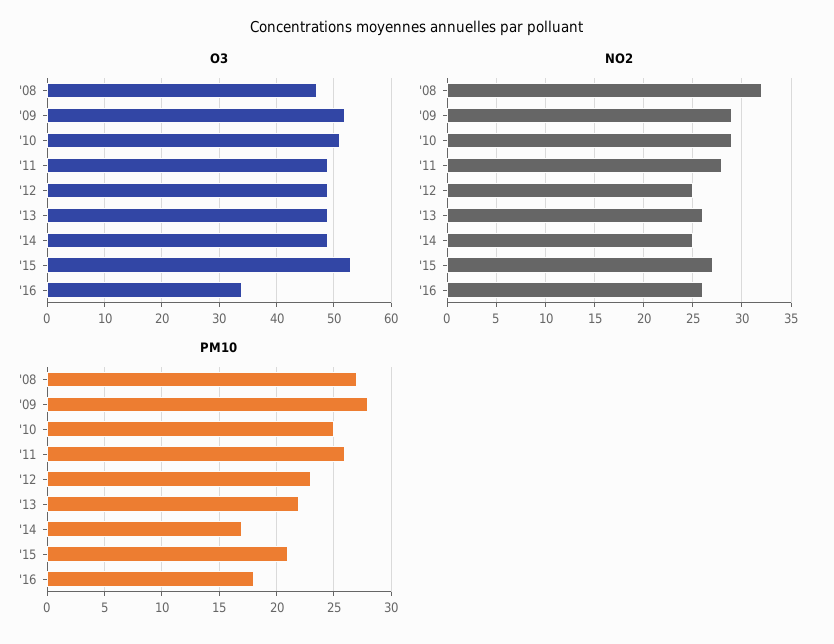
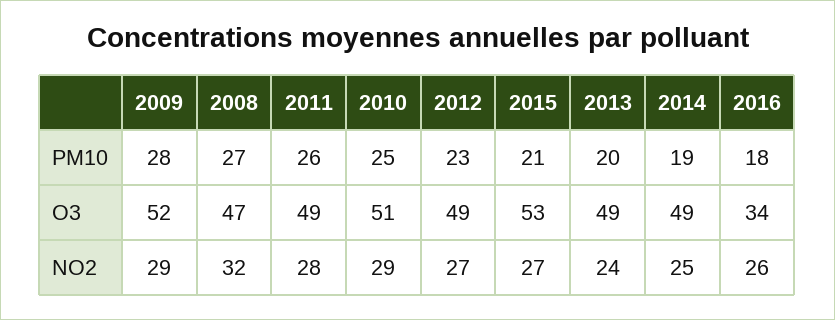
NO2, '12: 25 -> 27
NO2, '13: 26 -> 24
PM10, '13: 22 -> 20
PM10, '14: 17 -> 19

